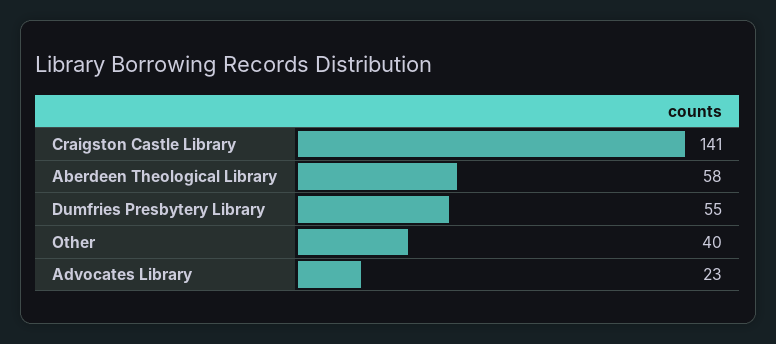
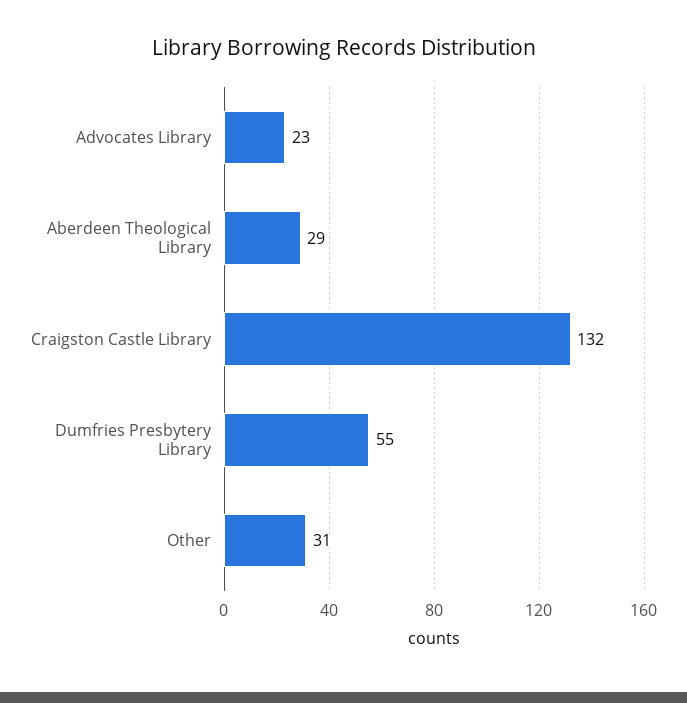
Craigston Castle Library: 141 -> 132
Aberdeen Theological Library: 58 -> 29
Other: 40 -> 31

